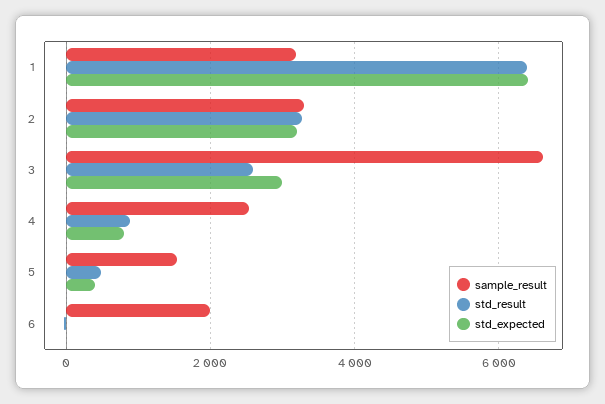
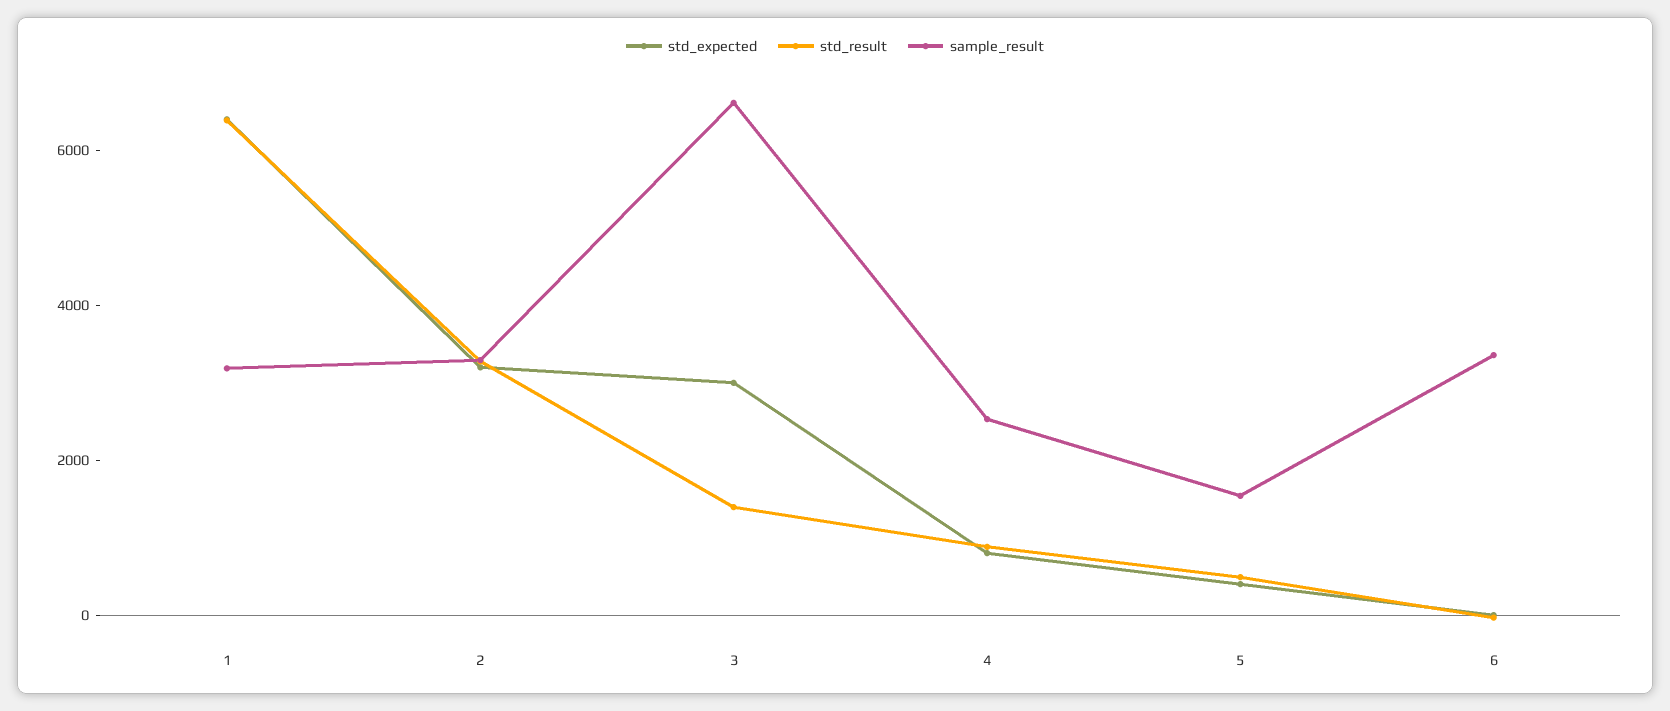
std_result, 3: 2600 -> 1500
sample_result, 6: 2000 -> 3500

